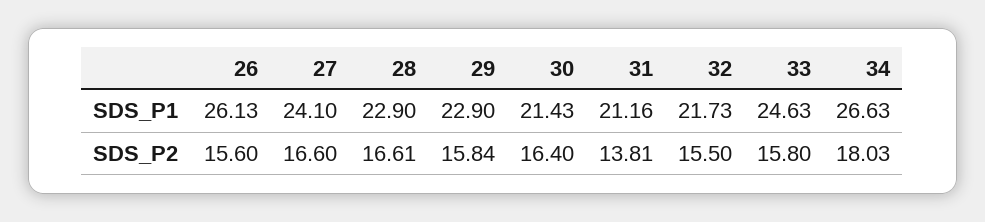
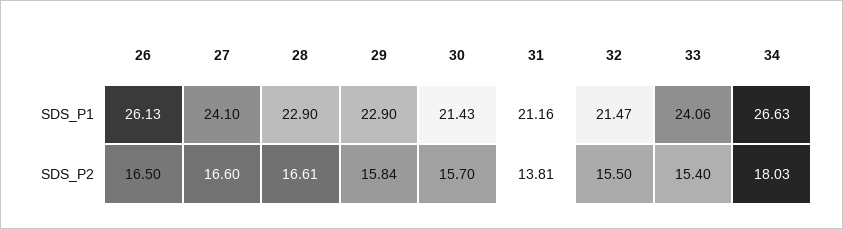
32, SDS_P1: 21.73 -> 21.47
33, SDS_P1: 24.63 -> 24.06
26, SDS_P2: 15.6 -> 16.5
30, SDS_P2: 16.4 -> 15.7
33, SDS_P2: 15.8 -> 15.4

